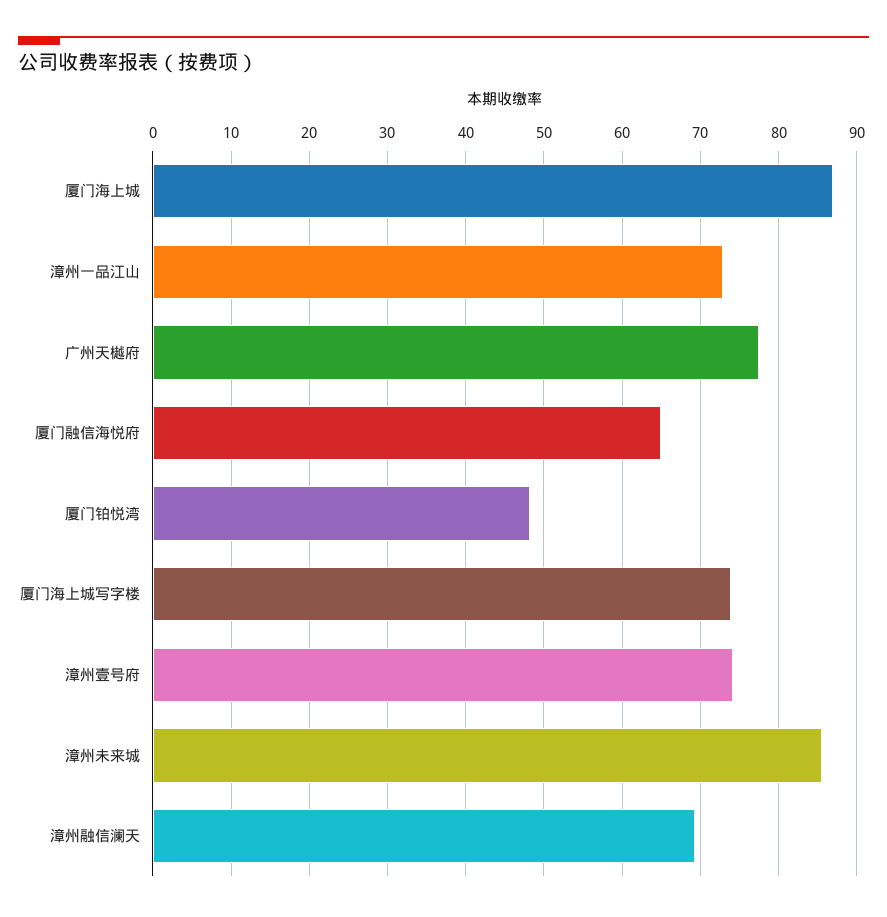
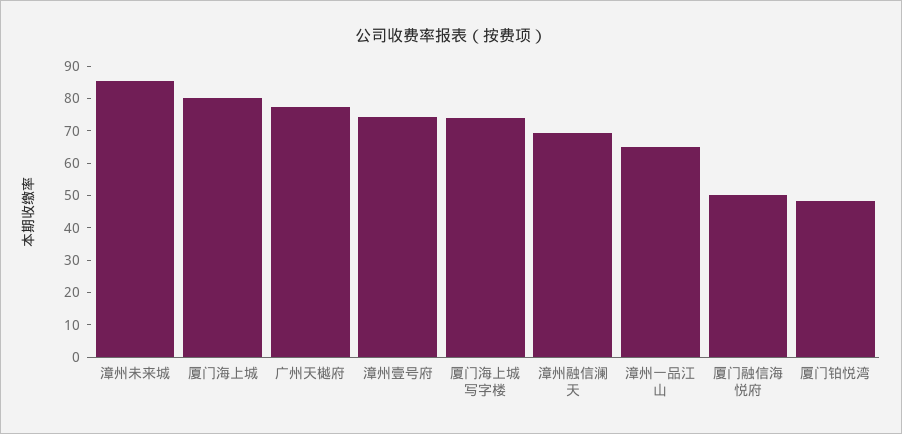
厦门海上城: 87 -> 80
漳州一品江山: 73 -> 65
厦门融信海悦府: 65 -> 50

